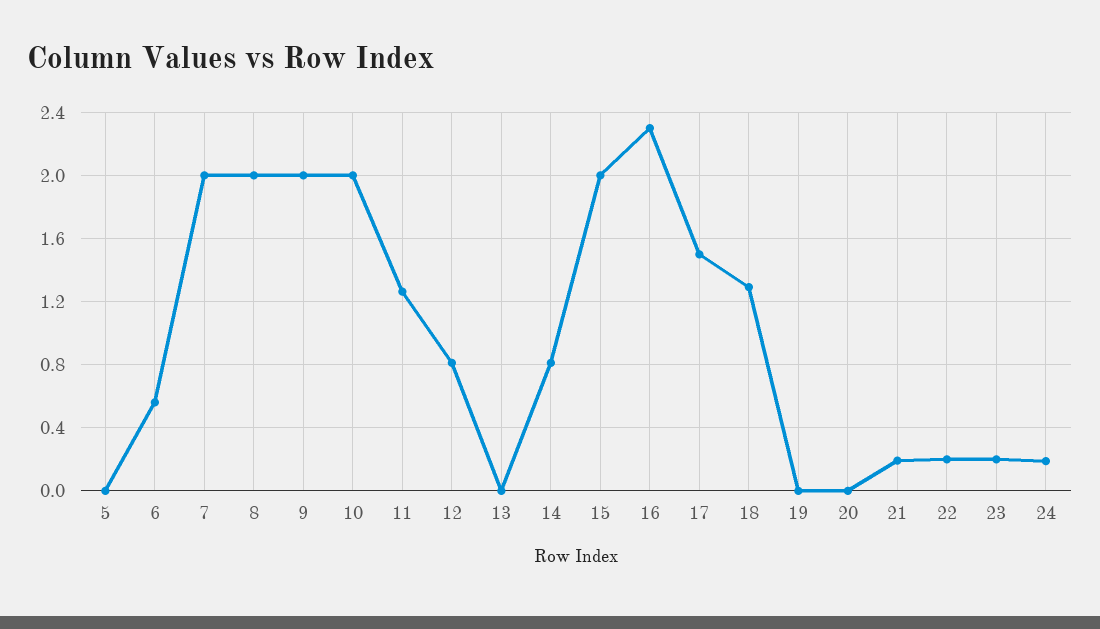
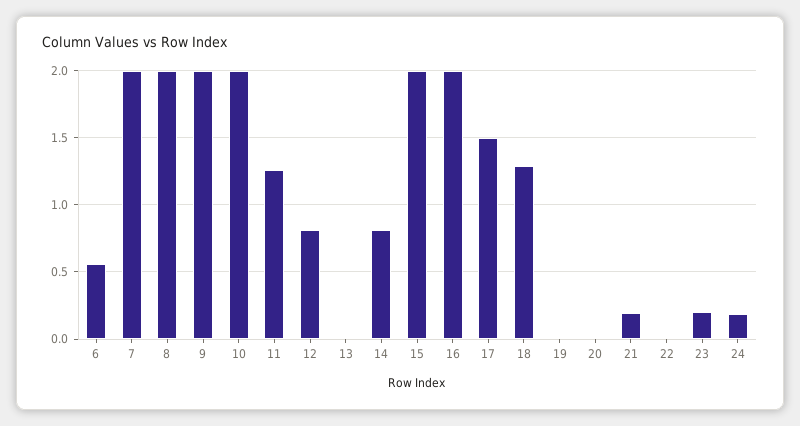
5: 0 -> none
16: 2.3 -> 2
22: 0.2 -> 0

